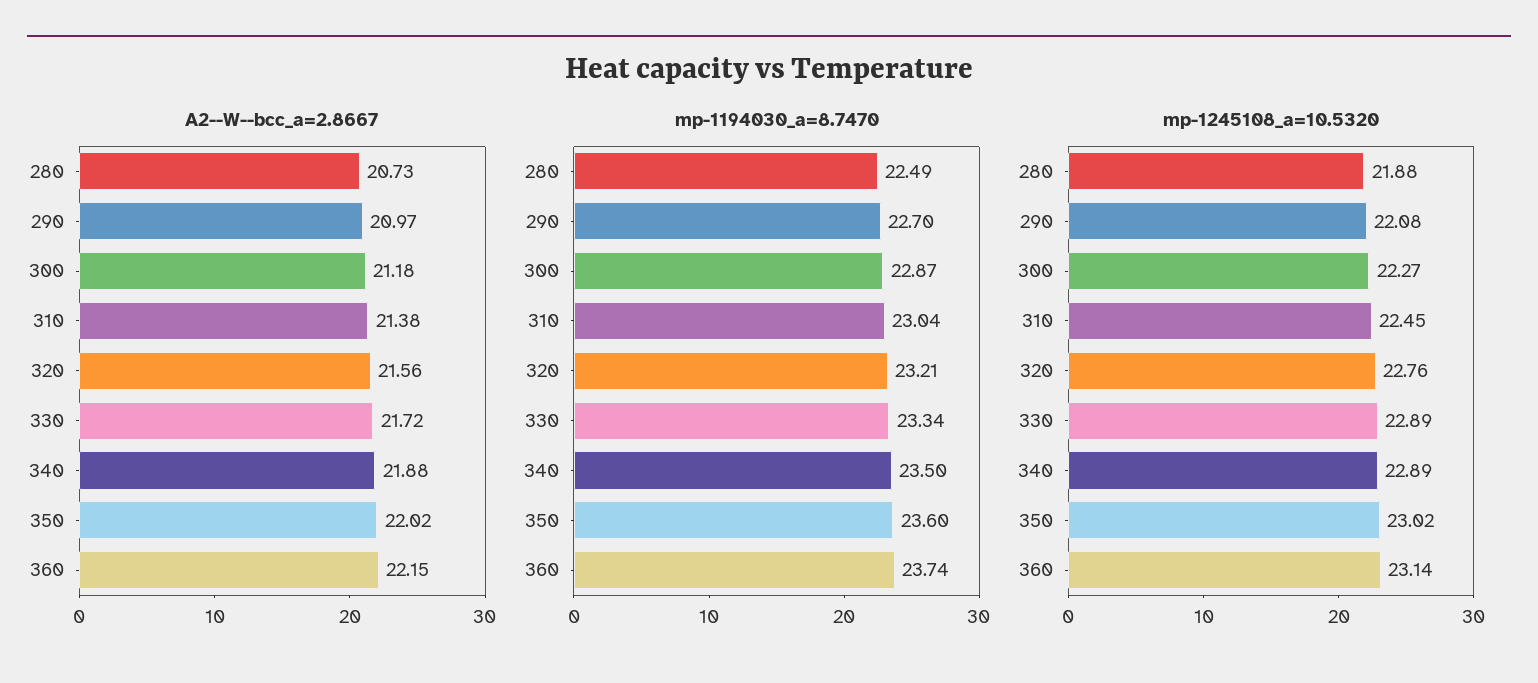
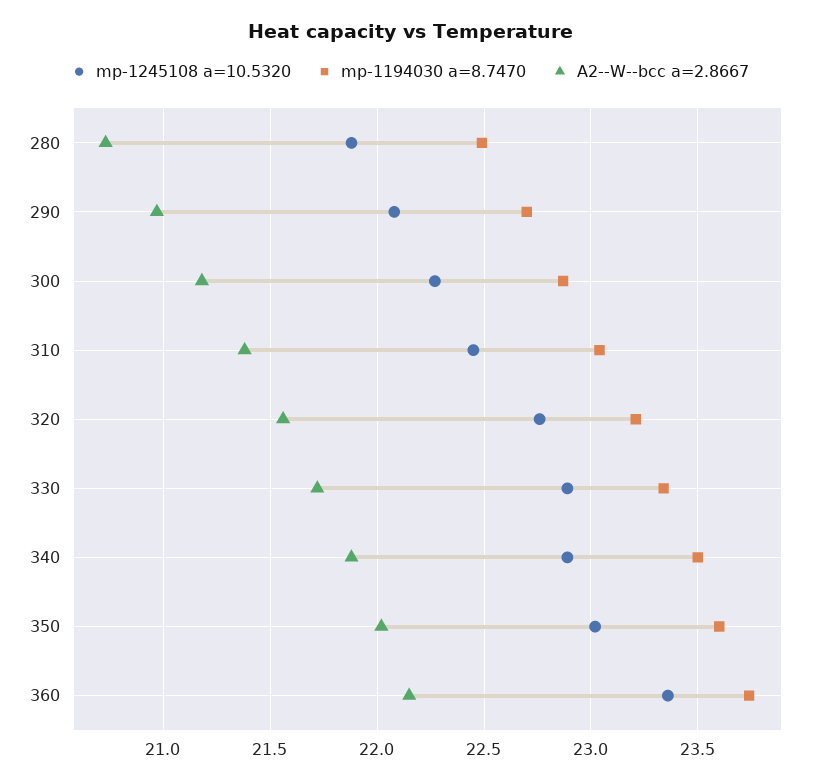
mp-1245108_a=10.5320, 360: 23.14 -> 23.35

